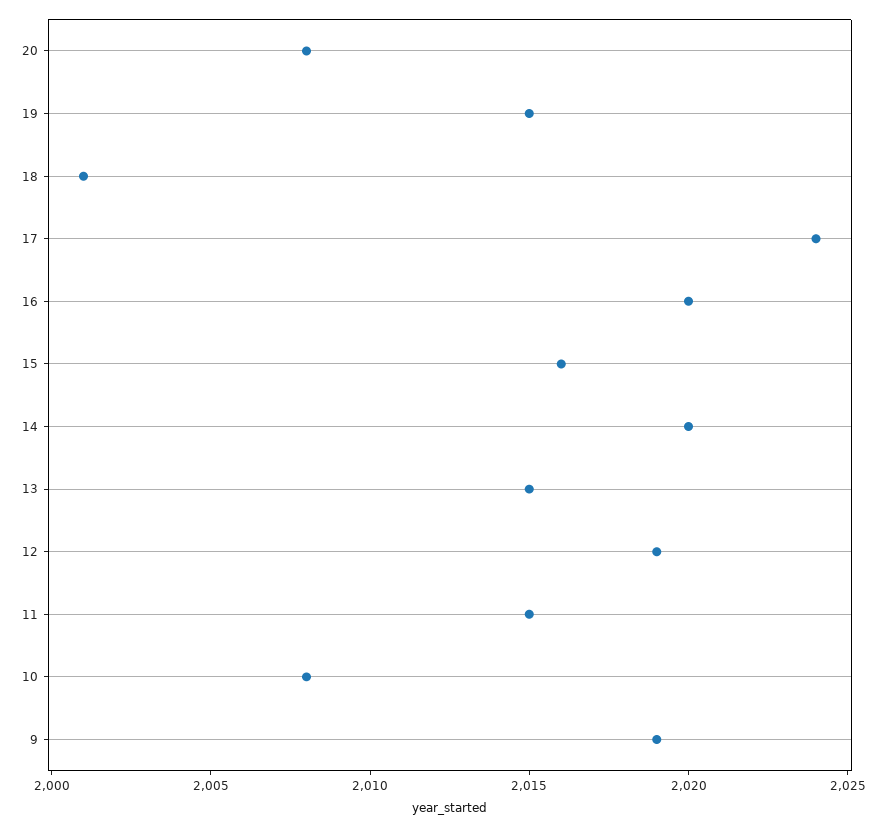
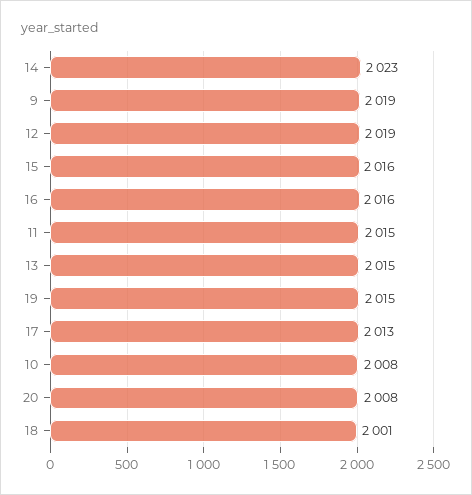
17: 2024 -> 2013
16: 2020 -> 2016
14: 2020 -> 2023

